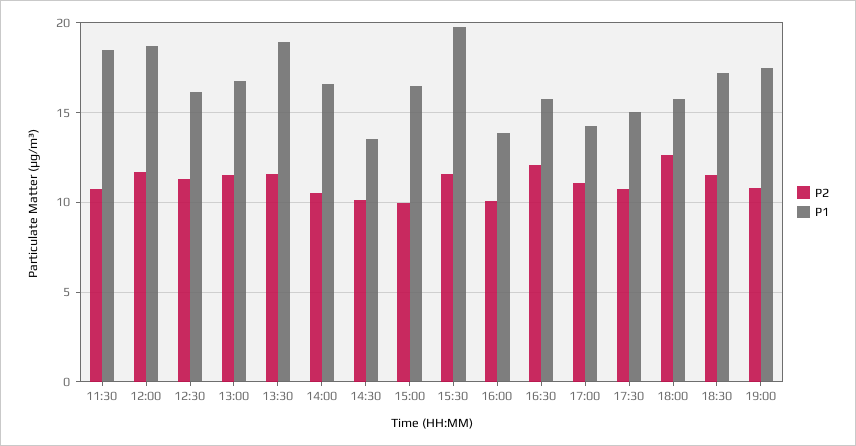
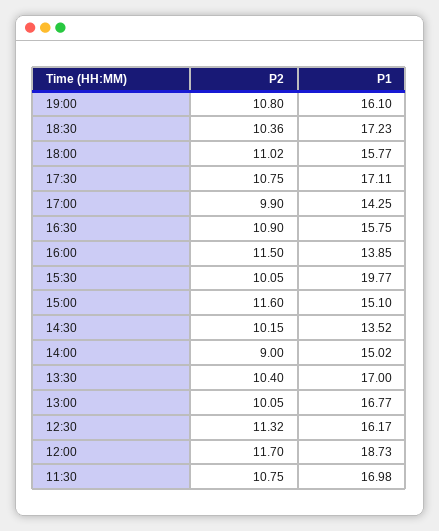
P1, 11:30: 18.5 -> 16.98
P2, 13:00: 11.5 -> 10.05
P2, 13:30: 11.5 -> 10.4
P1, 13:30: 19 -> 17
P2, 14:00: 10.5 -> 9
P1, 14:00: 16.5 -> 15.02
P2, 15:00: 10 -> 11.6
P1, 15:00: 16.5 -> 15.1
P2, 15:30: 11.5 -> 10.05
P2, 16:00: 10 -> 11.5
P2, 16:30: 12 -> 10.9
P2, 17:00: 11 -> 9.9
P1, 17:30: 15 -> 17.11
P2, 18:00: 12.5 -> 11.02
P2, 18:30: 11.5 -> 10.36
P1, 19:00: 17.5 -> 16.1

